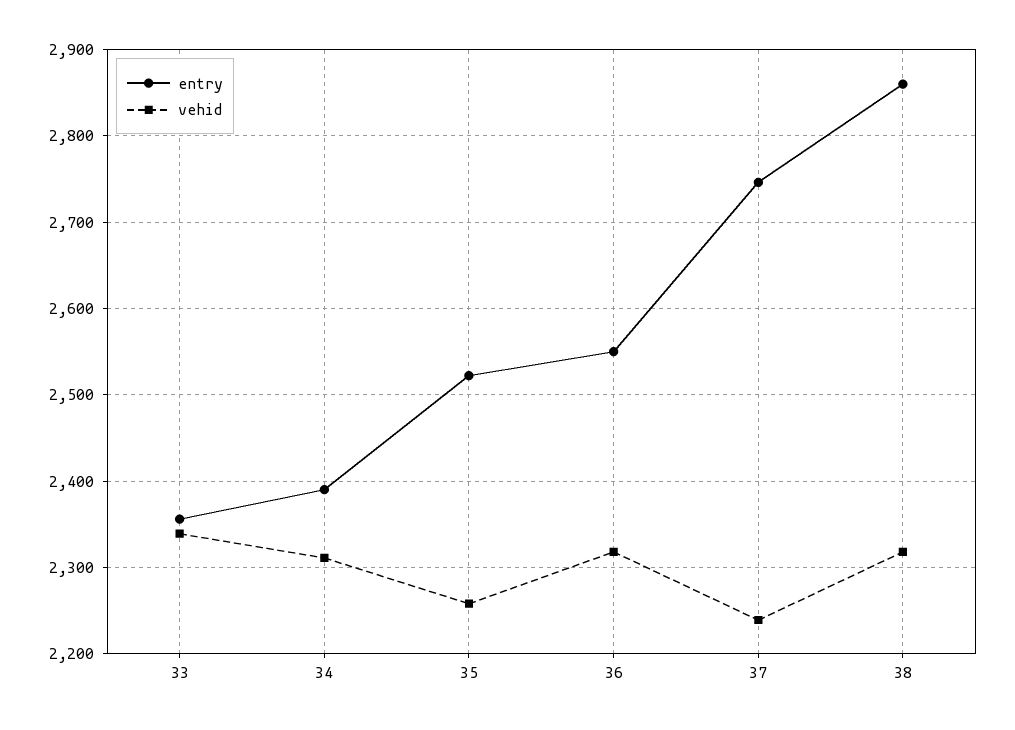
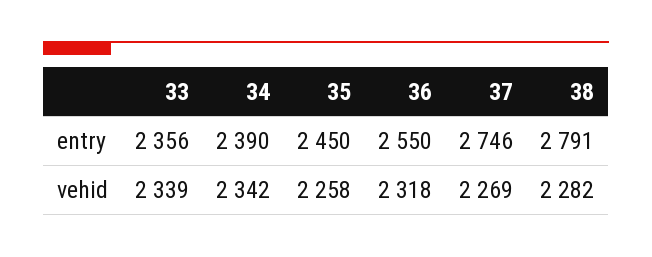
vehid, 34: 2310 -> 2342
entry, 35: 2520 -> 2450
vehid, 37: 2240 -> 2269
entry, 38: 2860 -> 2791
vehid, 38: 2320 -> 2282

